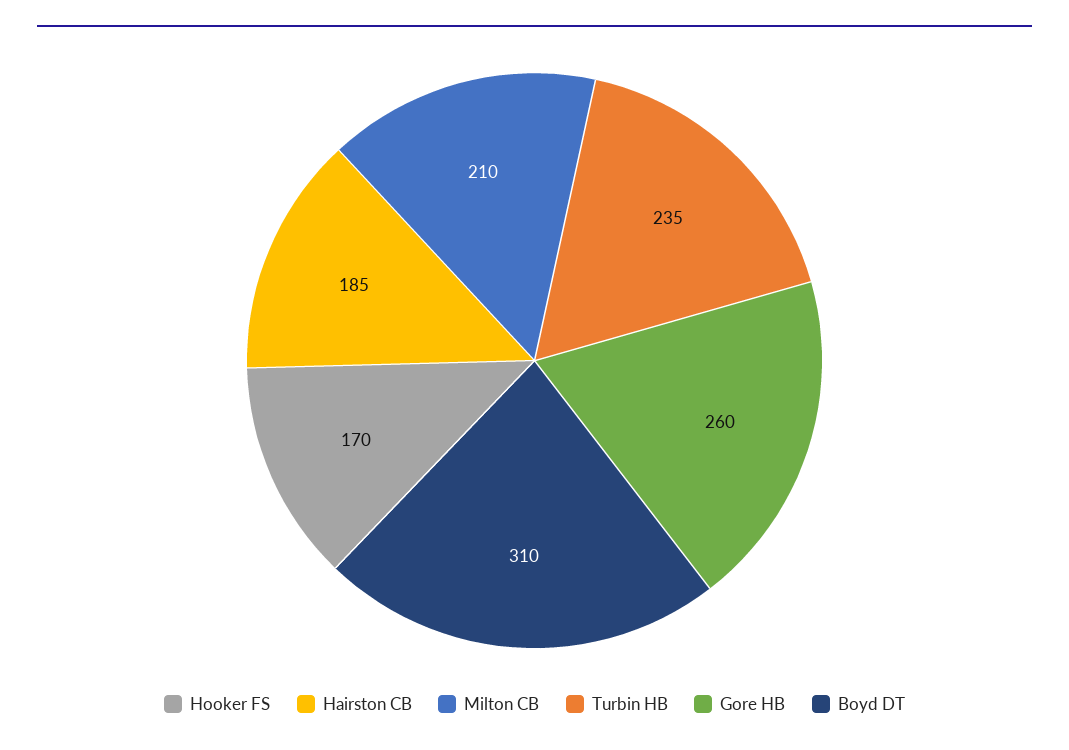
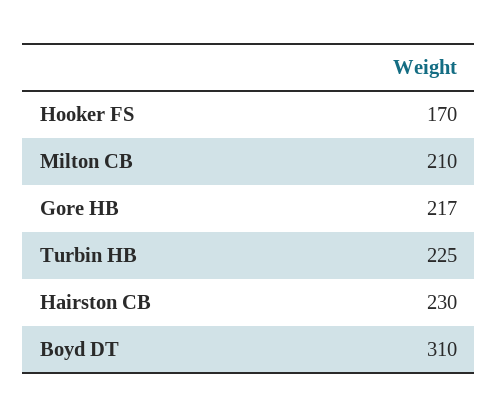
Hairston CB: 185 -> 230
Turbin HB: 235 -> 225
Gore HB: 260 -> 217

